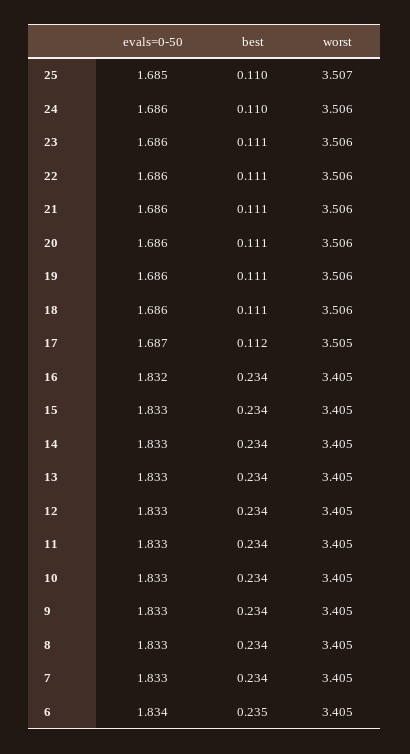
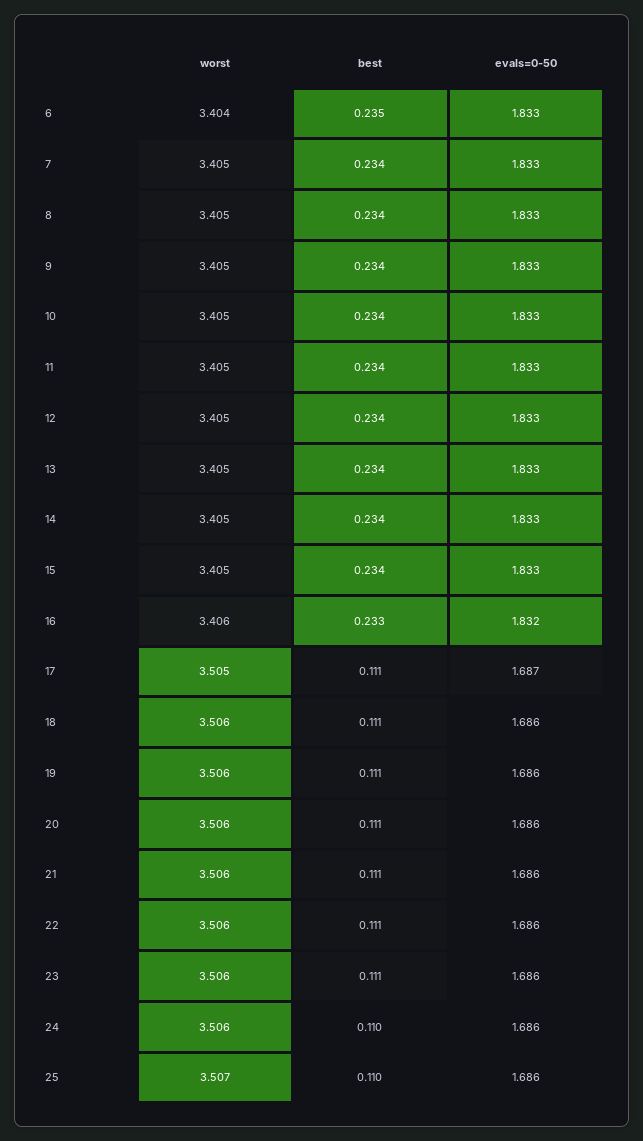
evals=0-50, 25: 1.685 -> 1.686
best, 17: 0.112 -> 0.111
best, 16: 0.234 -> 0.233
worst, 16: 3.405 -> 3.406
evals=0-50, 6: 1.834 -> 1.833
worst, 6: 3.405 -> 3.404

